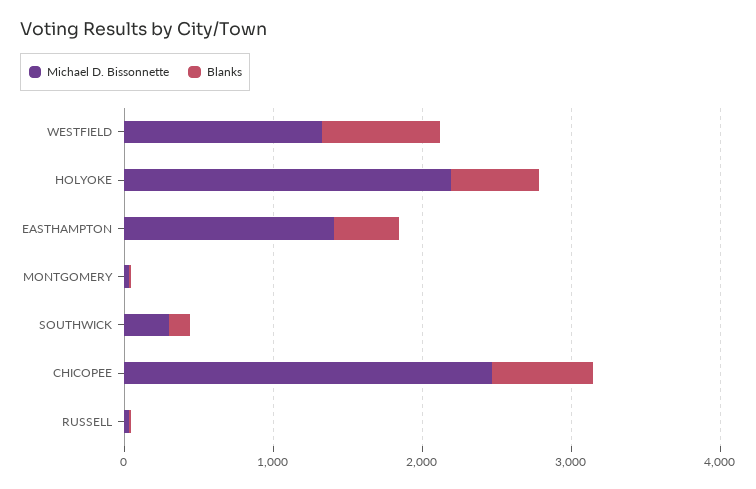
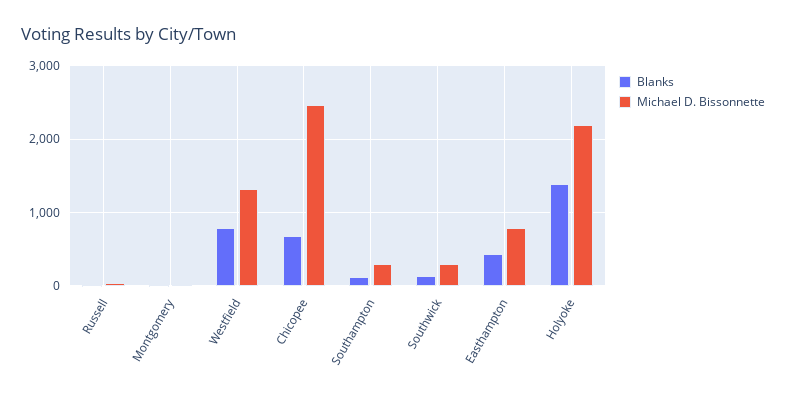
Blanks, HOLYOKE: 600 -> 1400
Michael D. Bissonnette, EASTHAMPTON: 1400 -> 800
Blanks, Southampton: none -> 100
Michael D. Bissonnette, Southampton: none -> 300

